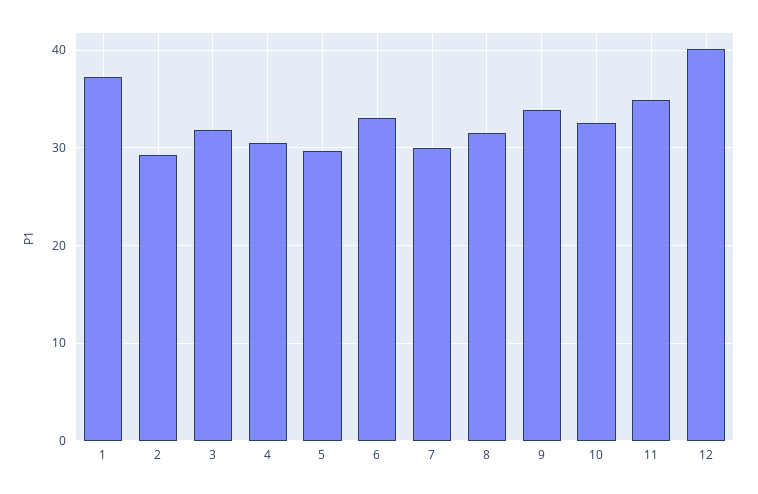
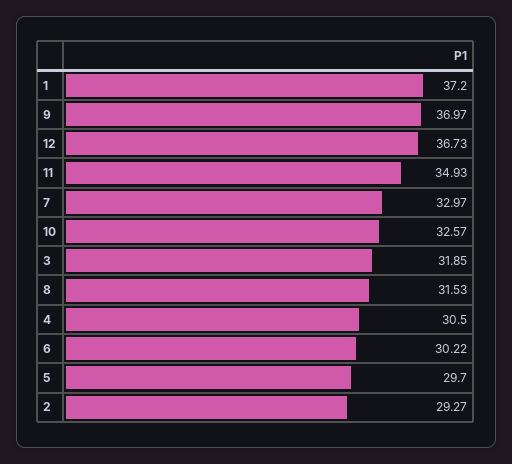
6: 33 -> 30.22
7: 30 -> 32.97
9: 34 -> 36.97
12: 40 -> 36.73

